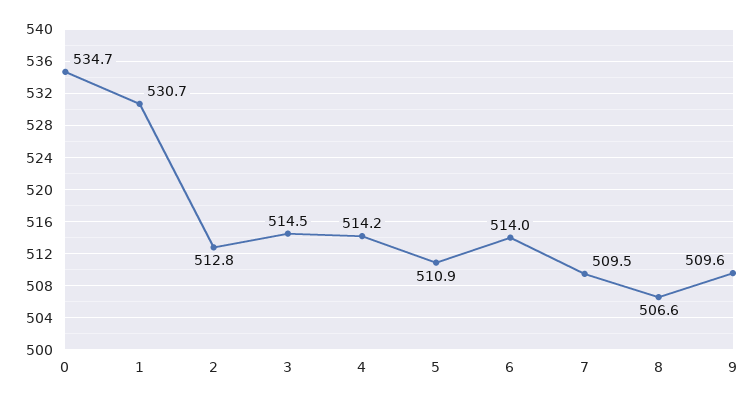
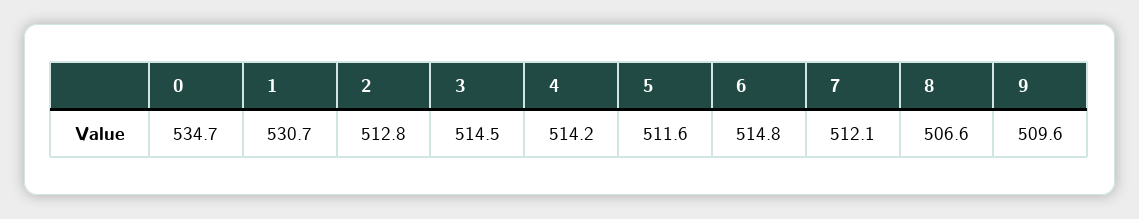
5: 510.9 -> 511.6
6: 514 -> 514.8
7: 509.5 -> 512.1

